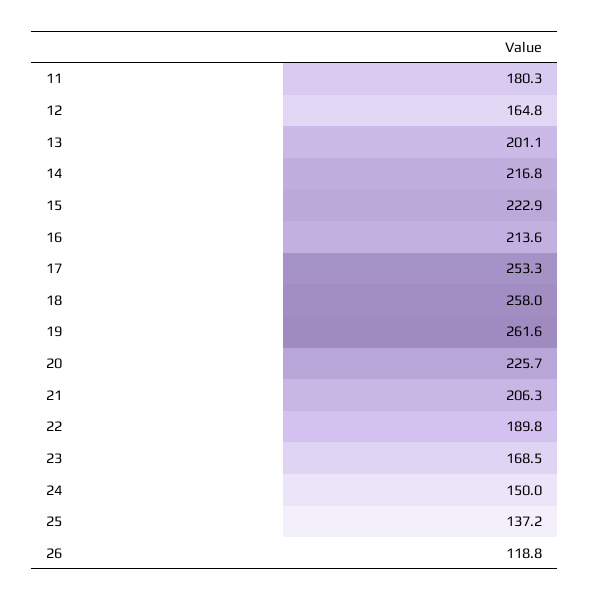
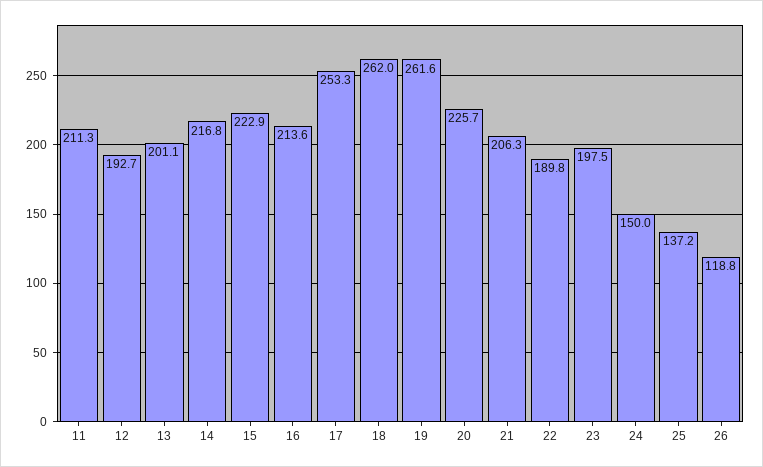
11: 180.3 -> 211.3
12: 164.8 -> 192.7
18: 258 -> 262
23: 168.5 -> 197.5

